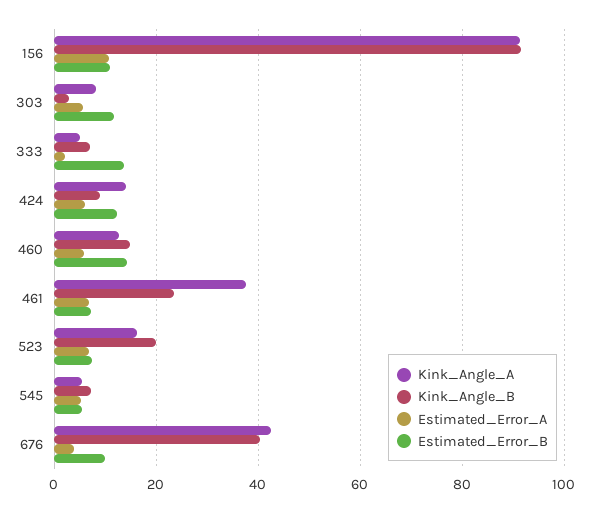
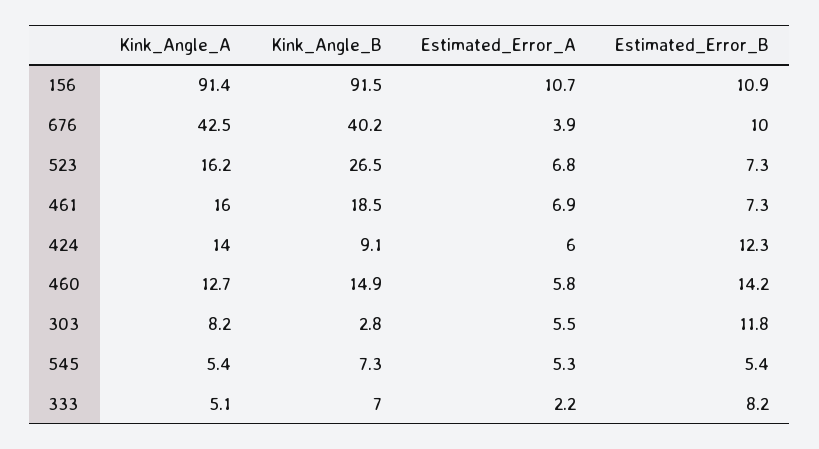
Estimated_Error_B, 333: 14 -> 8.2
Kink_Angle_A, 461: 38 -> 16
Kink_Angle_B, 461: 24 -> 18.5
Kink_Angle_B, 523: 20 -> 26.5

